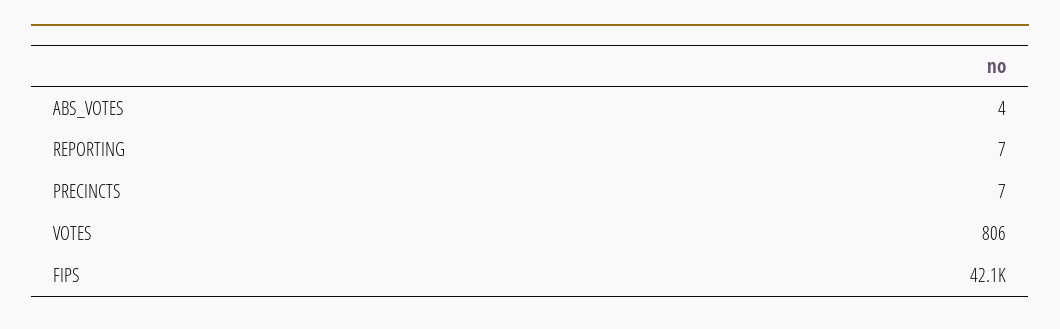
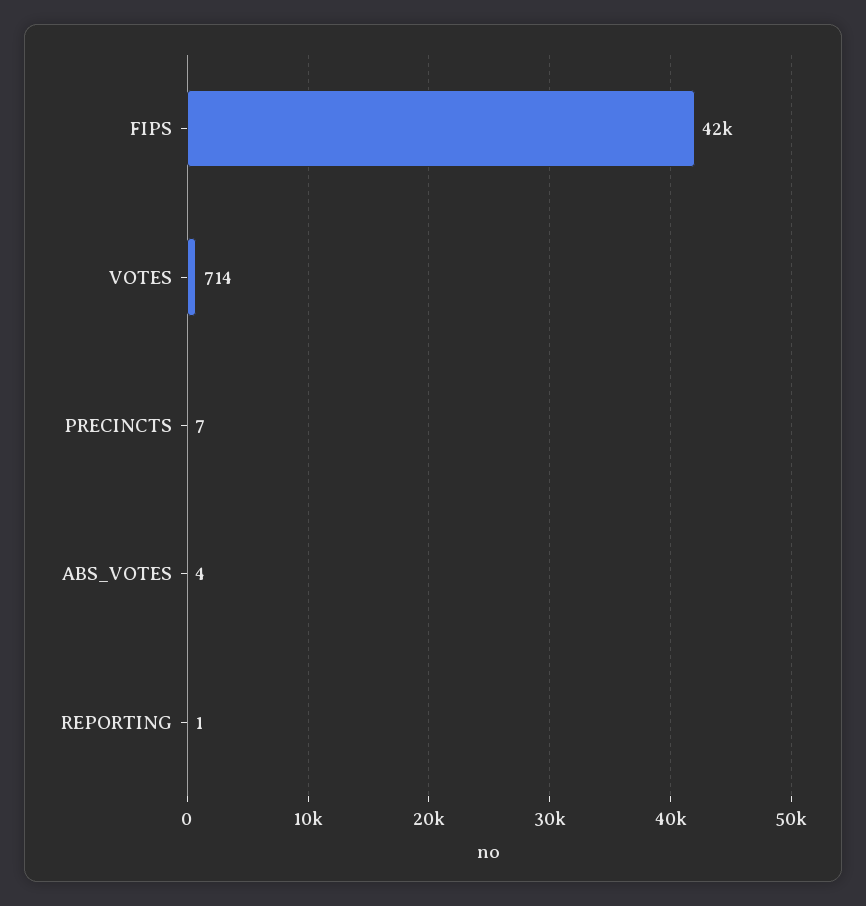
REPORTING: 7 -> 1
VOTES: 806 -> 714

